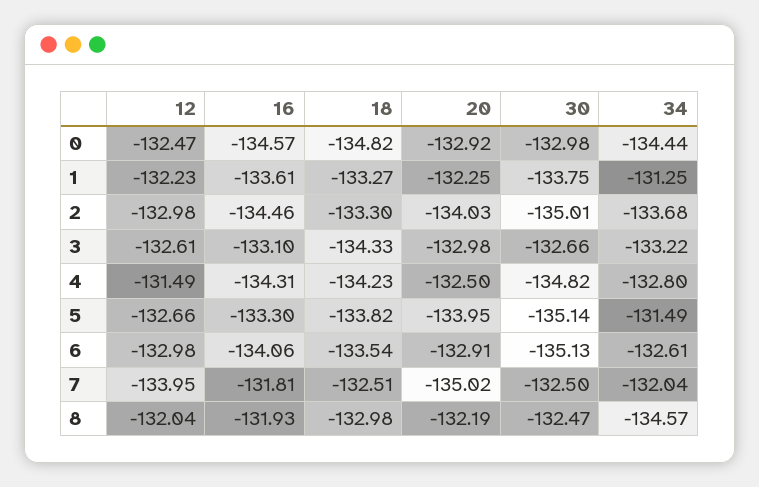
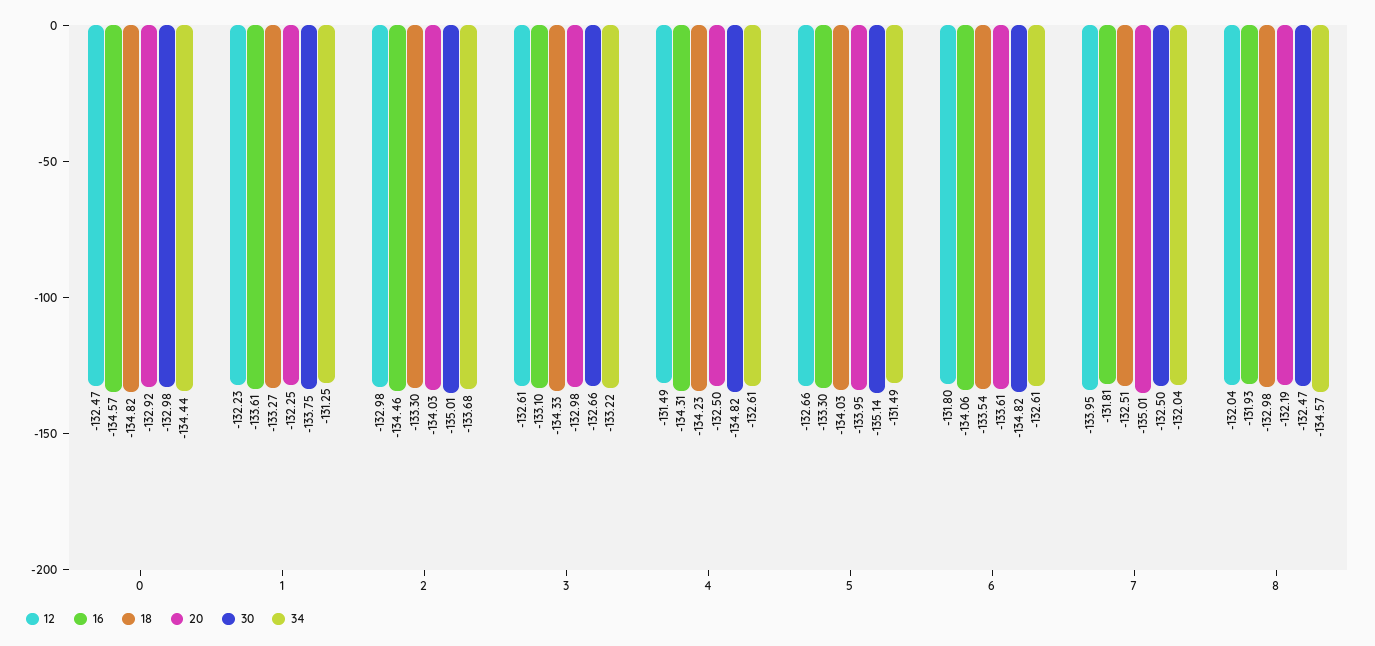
34, 4: -132.8 -> -132.61
18, 5: -133.82 -> -134.03
12, 6: -132.98 -> -131.8
20, 6: -132.91 -> -133.61
30, 6: -135.13 -> -134.82
20, 7: -135.02 -> -135.01

